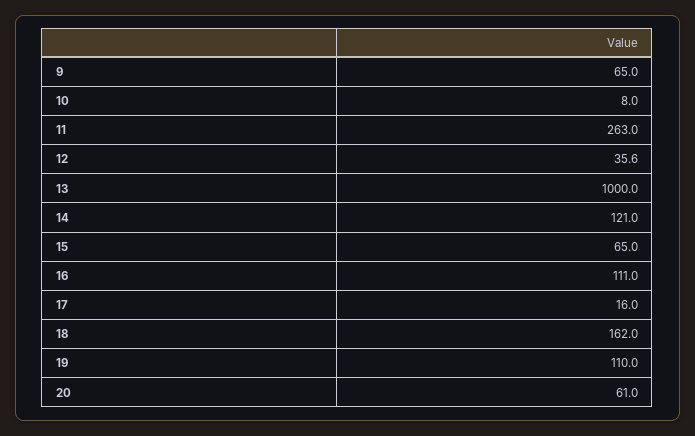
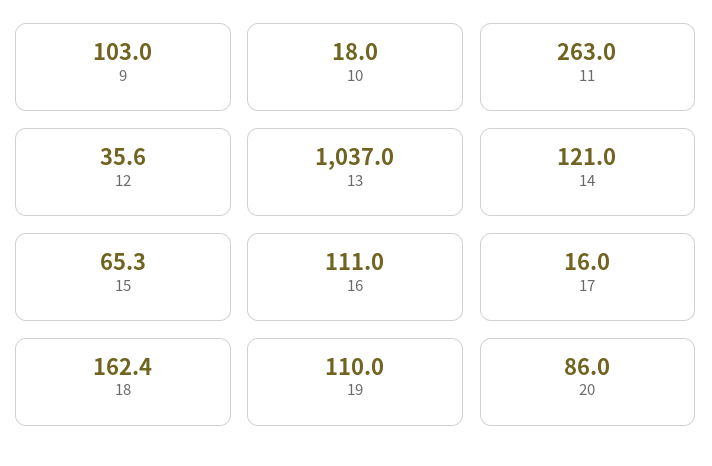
9: 65 -> 103
10: 8 -> 18
13: 1000 -> 1037
15: 65 -> 65.3
18: 162 -> 162.4
20: 61 -> 86

